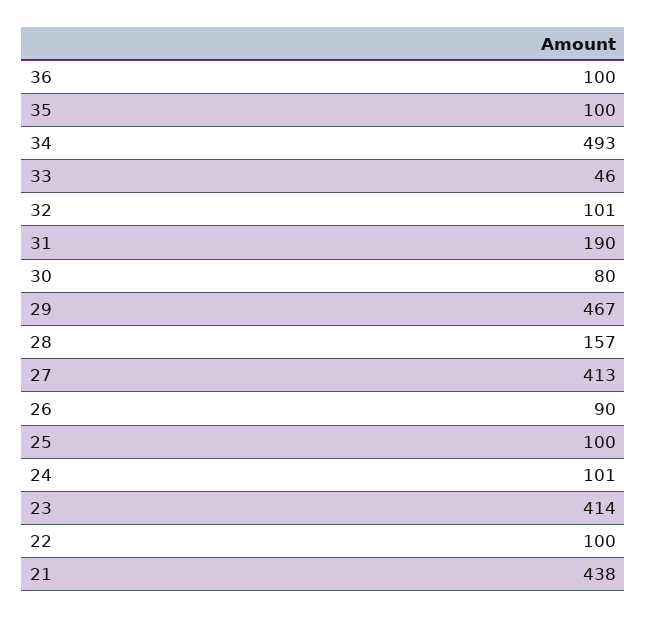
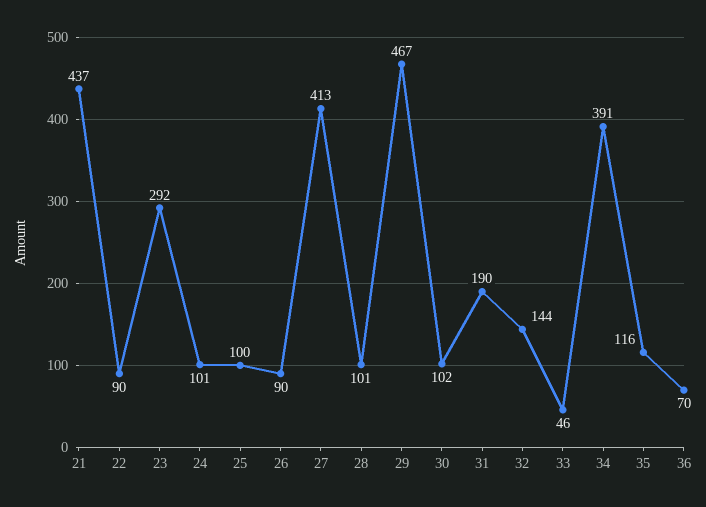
36: 100 -> 70
35: 100 -> 116
34: 493 -> 391
32: 101 -> 144
30: 80 -> 102
28: 157 -> 101
23: 414 -> 292
22: 100 -> 90
21: 438 -> 437

